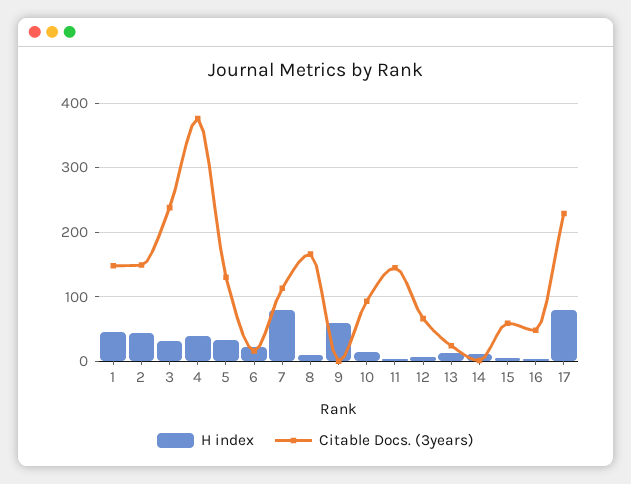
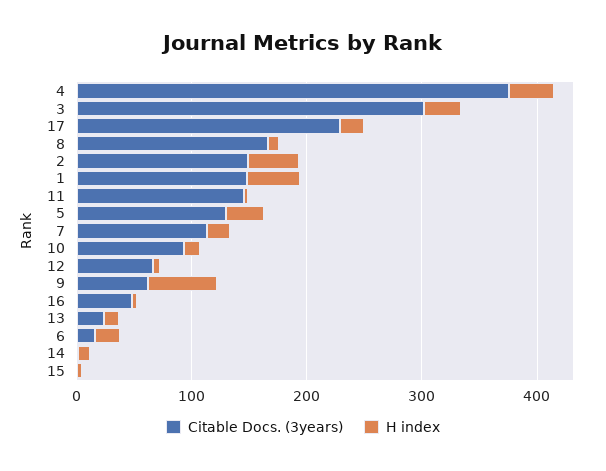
Citable Docs. (3years), 3: 240 -> 300
H index, 7: 80 -> 20
Citable Docs. (3years), 9: 0 -> 60
Citable Docs. (3years), 15: 60 -> 0
H index, 17: 80 -> 20

